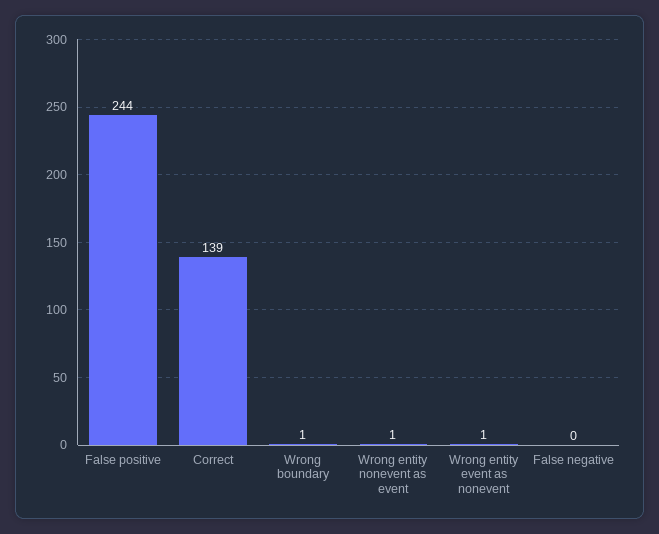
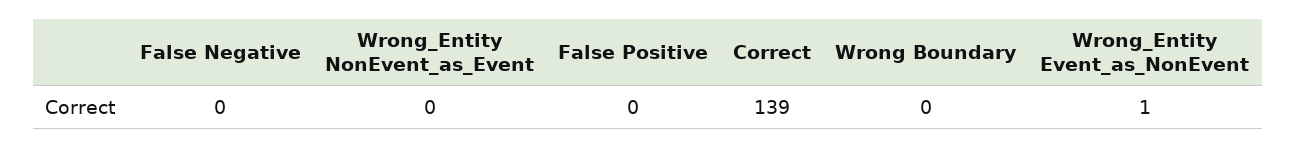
False positive: 244 -> 0
Wrong boundary: 1 -> 0
Wrong entity nonevent as event: 1 -> 0

